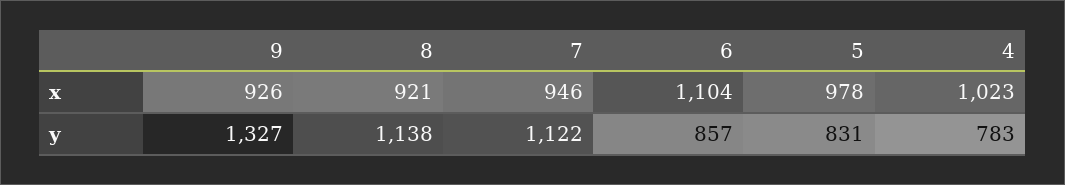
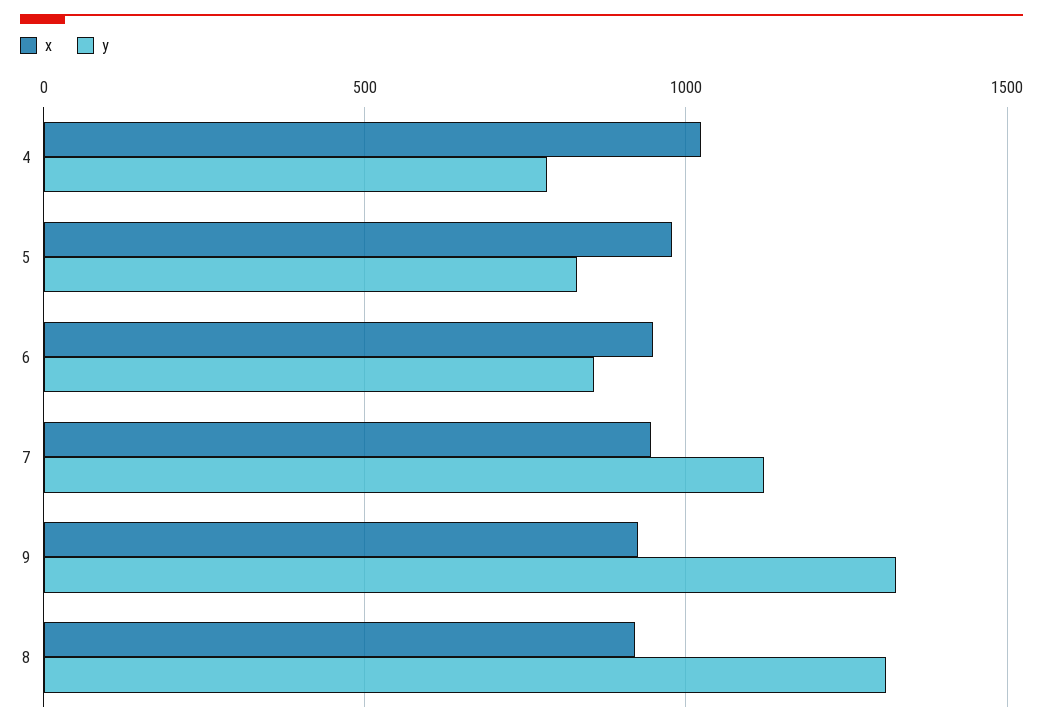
x, 6: 1104 -> 950
y, 8: 1138 -> 1300

